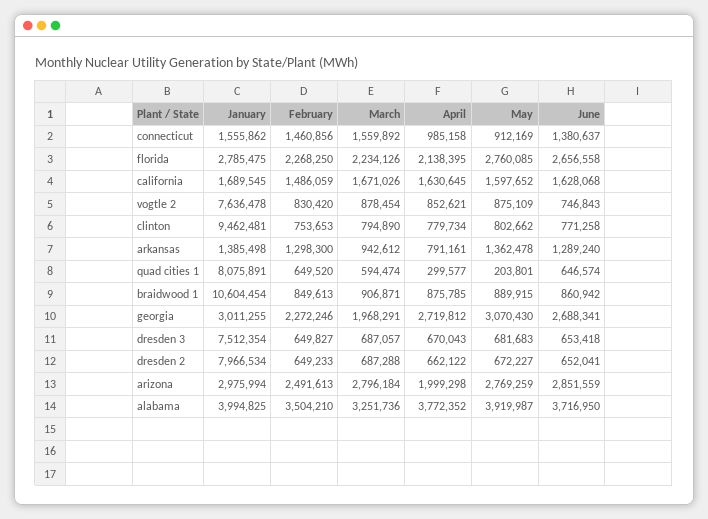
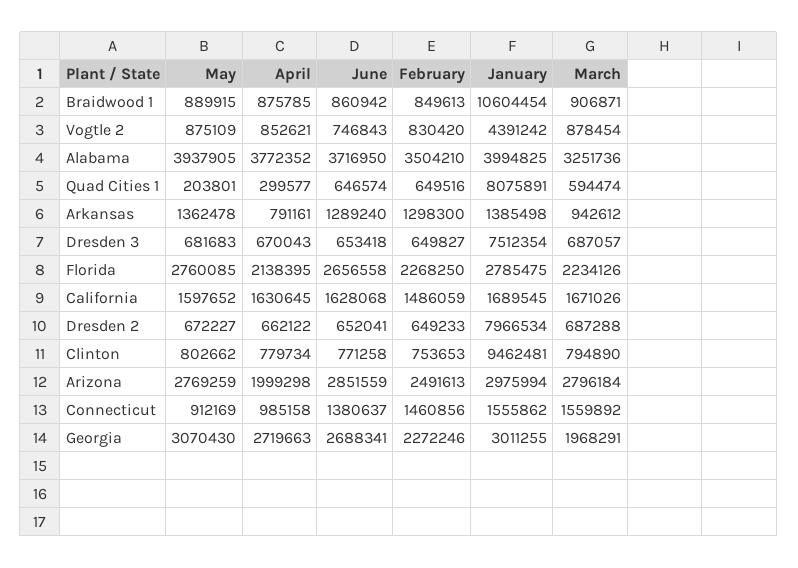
January, vogtle 2: 7636478 -> 4391242
February, quad cities 1: 649520 -> 649516
April, georgia: 2719812 -> 2719663
May, alabama: 3919987 -> 3937905

